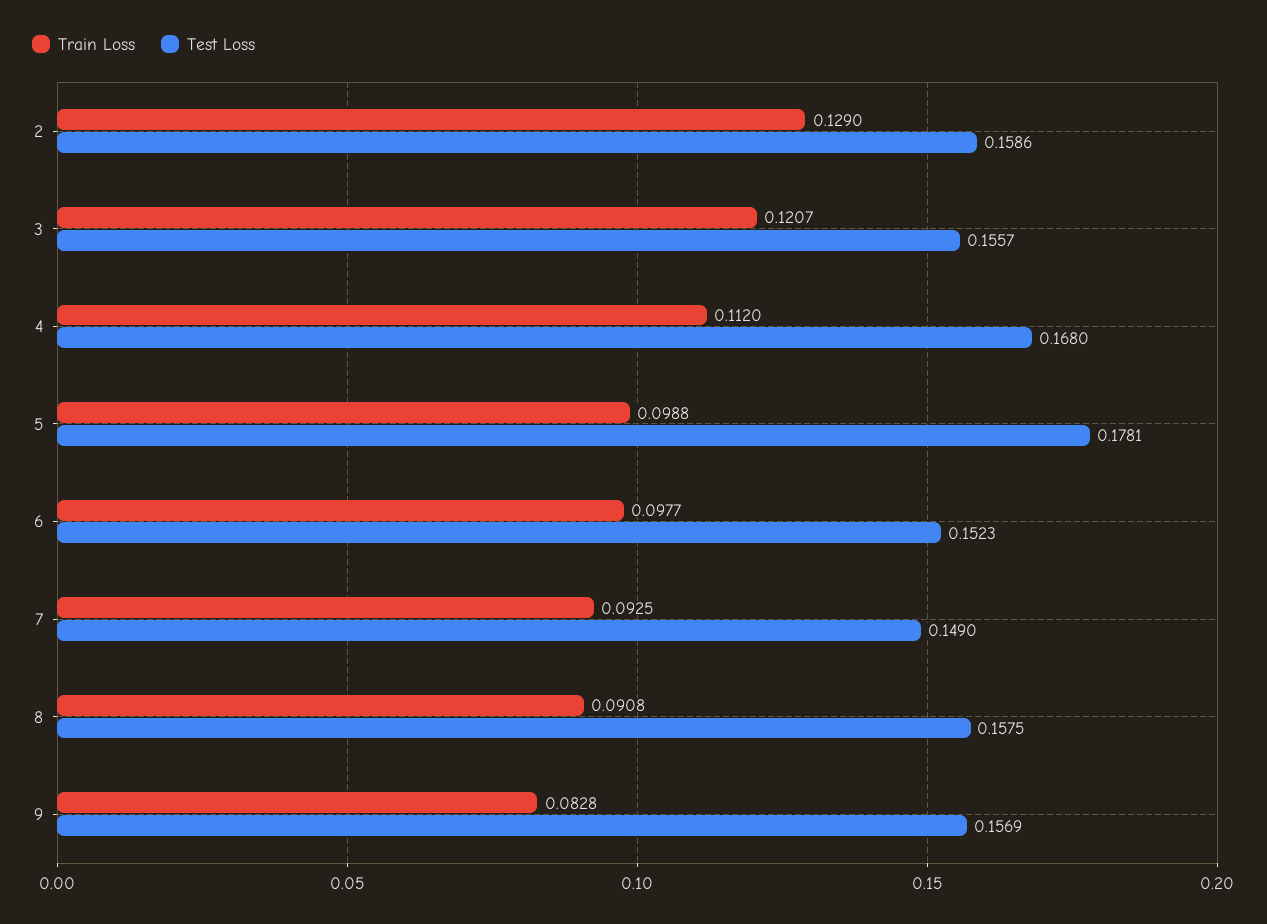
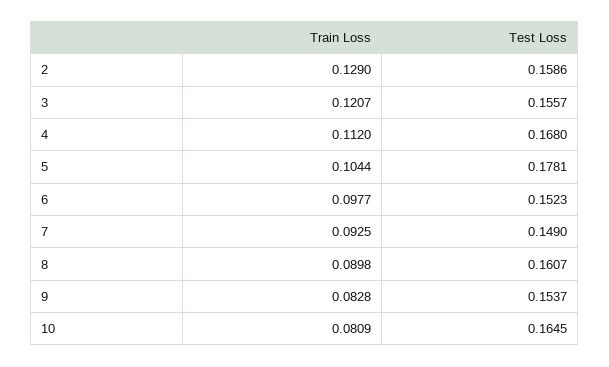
Train Loss, 5: 0.0988 -> 0.1044
Train Loss, 8: 0.0908 -> 0.0898
Test Loss, 8: 0.1575 -> 0.1607
Test Loss, 9: 0.1569 -> 0.1537
Train Loss, 10: none -> 0.0809
Test Loss, 10: none -> 0.1645

